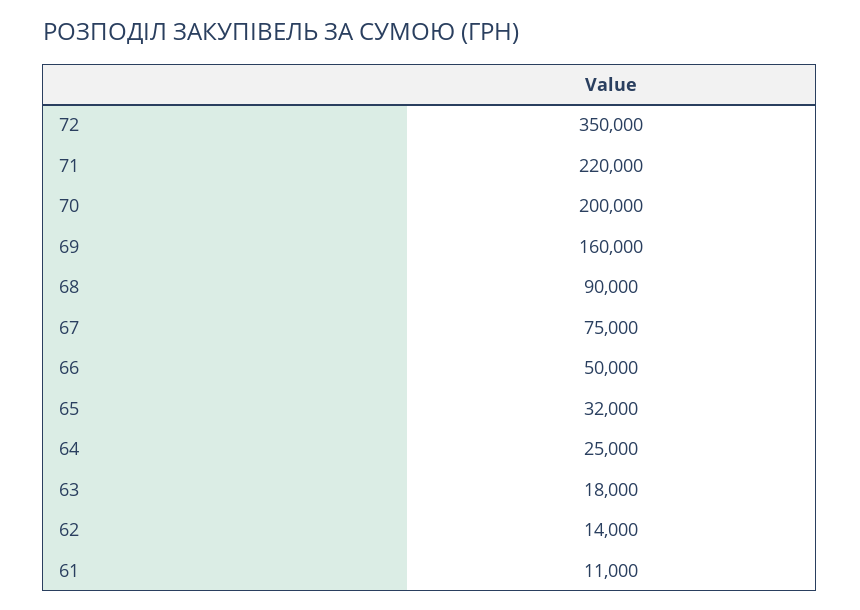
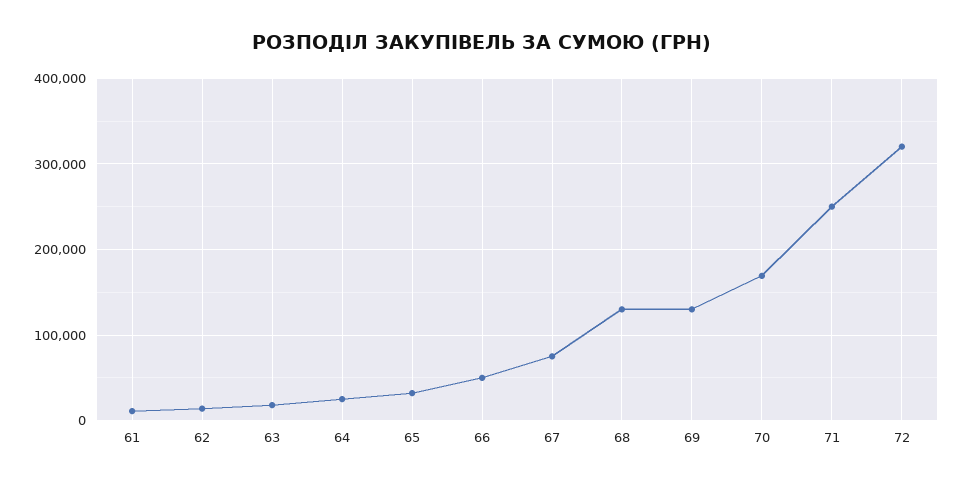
72: 350000 -> 320000
71: 220000 -> 250000
70: 200000 -> 170000
69: 160000 -> 130000
68: 90000 -> 130000

